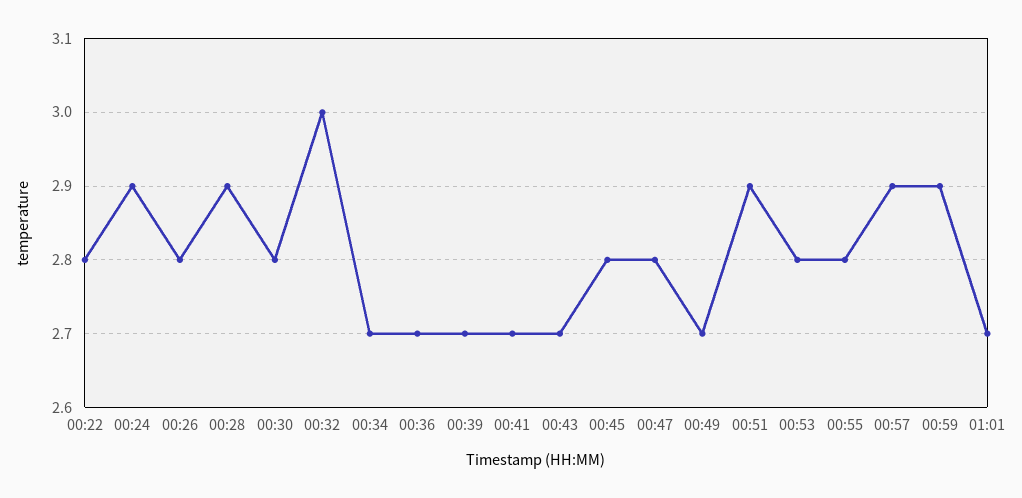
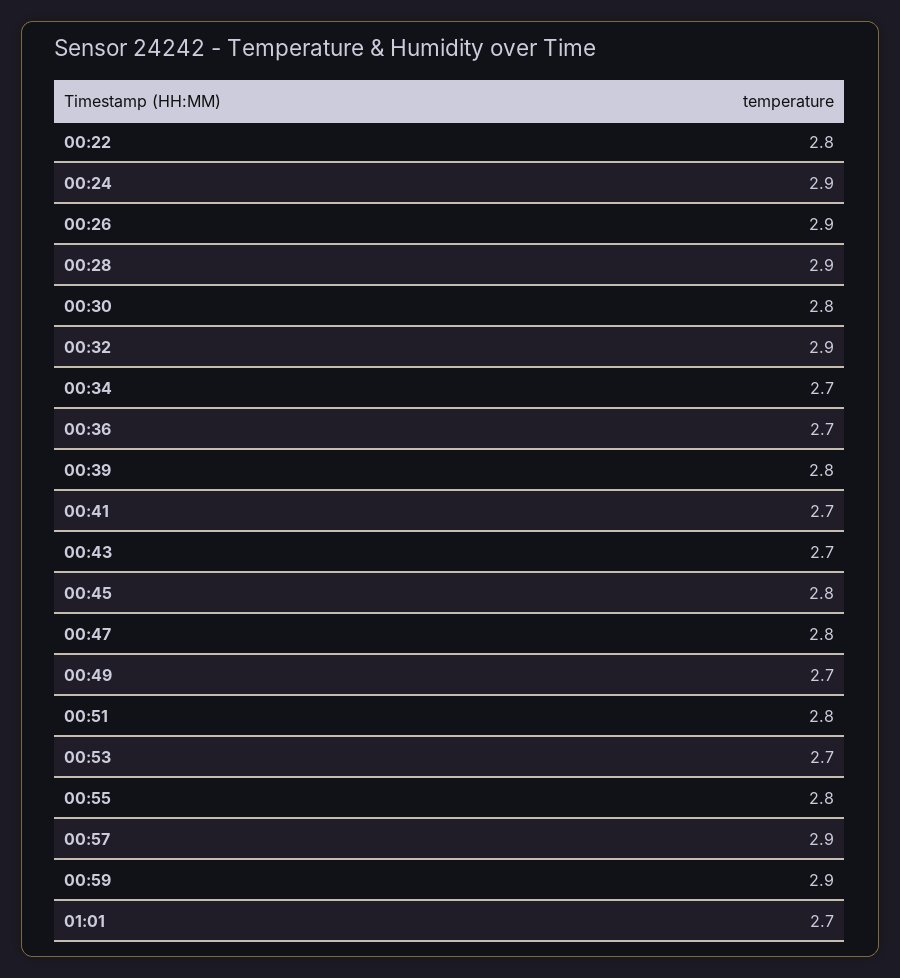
00:26: 2.8 -> 2.9
00:32: 3 -> 2.9
00:39: 2.7 -> 2.8
00:51: 2.9 -> 2.8
00:53: 2.8 -> 2.7

